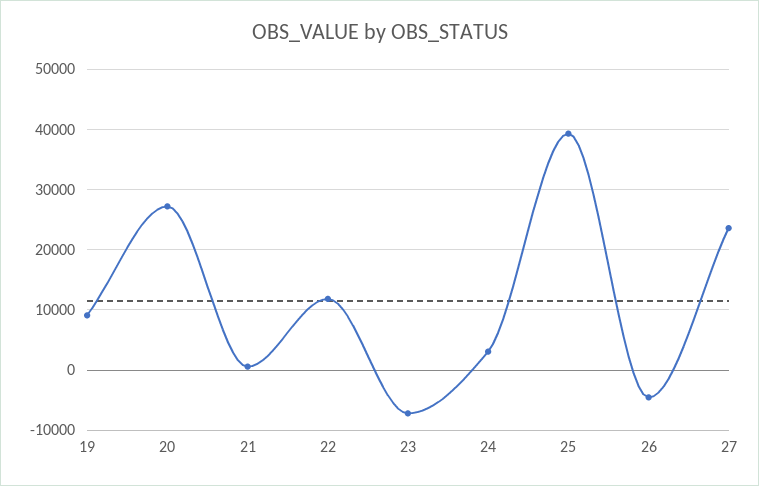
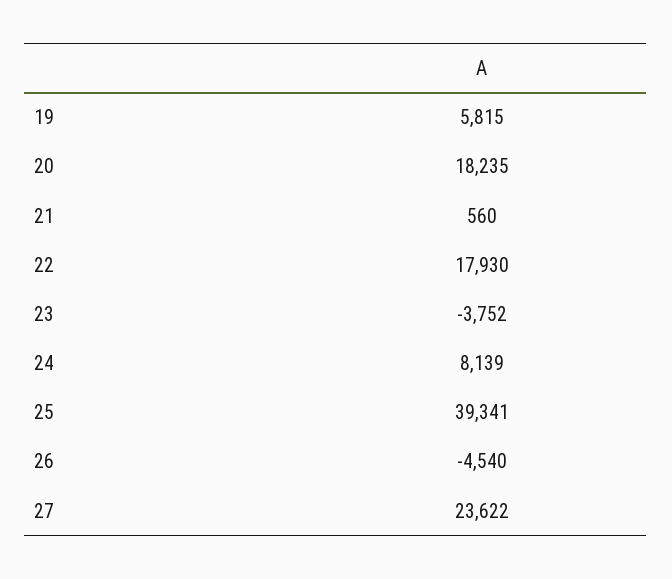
19: 9000 -> 5815
20: 27000 -> 18235
22: 12000 -> 17930
23: -7000 -> -3752
24: 3000 -> 8139

